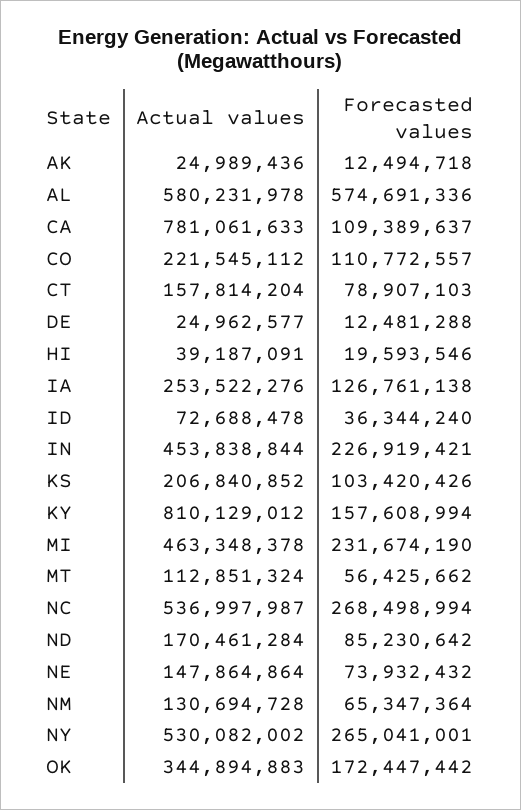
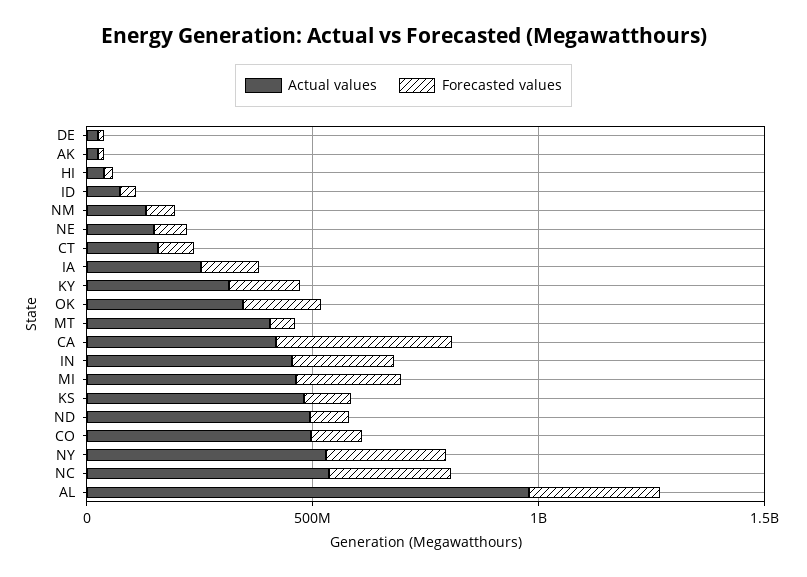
Actual values, AL: 580231978 -> 1000000000
Forecasted values, AL: 574691336 -> 300000000
Actual values, CA: 781061633 -> 400000000
Forecasted values, CA: 109389637 -> 400000000
Actual values, CO: 221545112 -> 500000000
Actual values, KS: 206840852 -> 500000000
Actual values, KY: 810129012 -> 300000000
Actual values, MT: 112851324 -> 400000000
Actual values, ND: 170461284 -> 500000000

